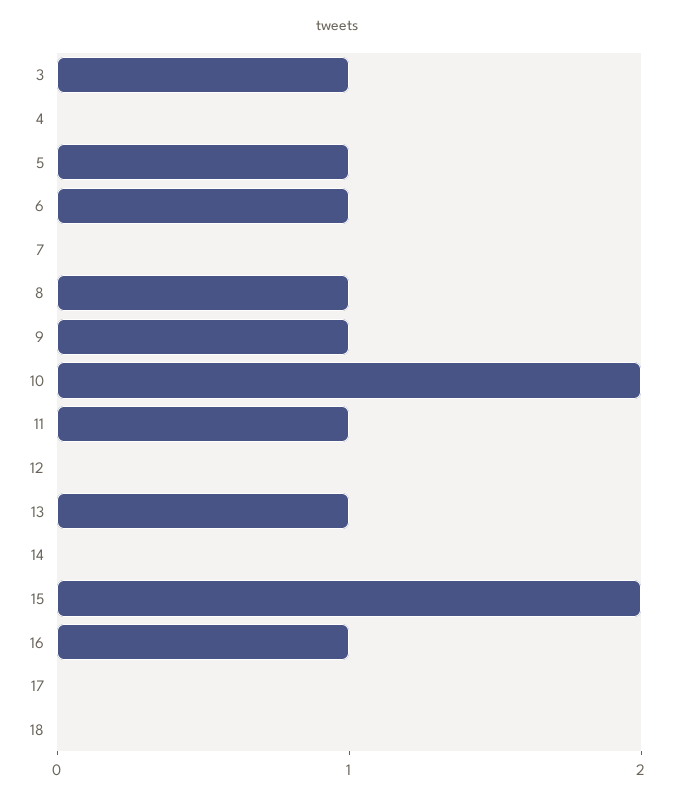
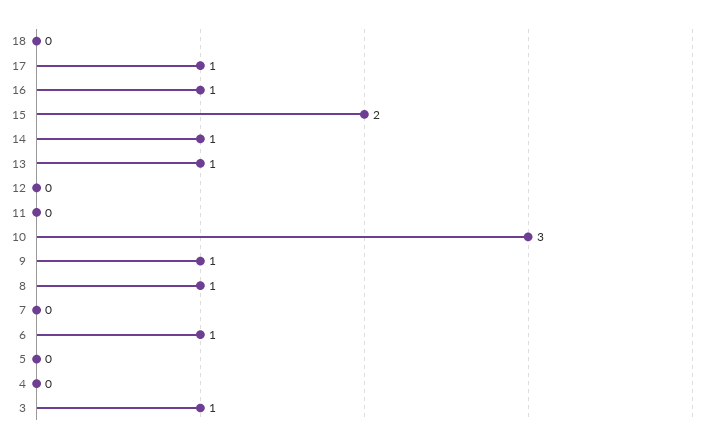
5: 1 -> 0
10: 2 -> 3
11: 1 -> 0
14: 0 -> 1
17: 0 -> 1

